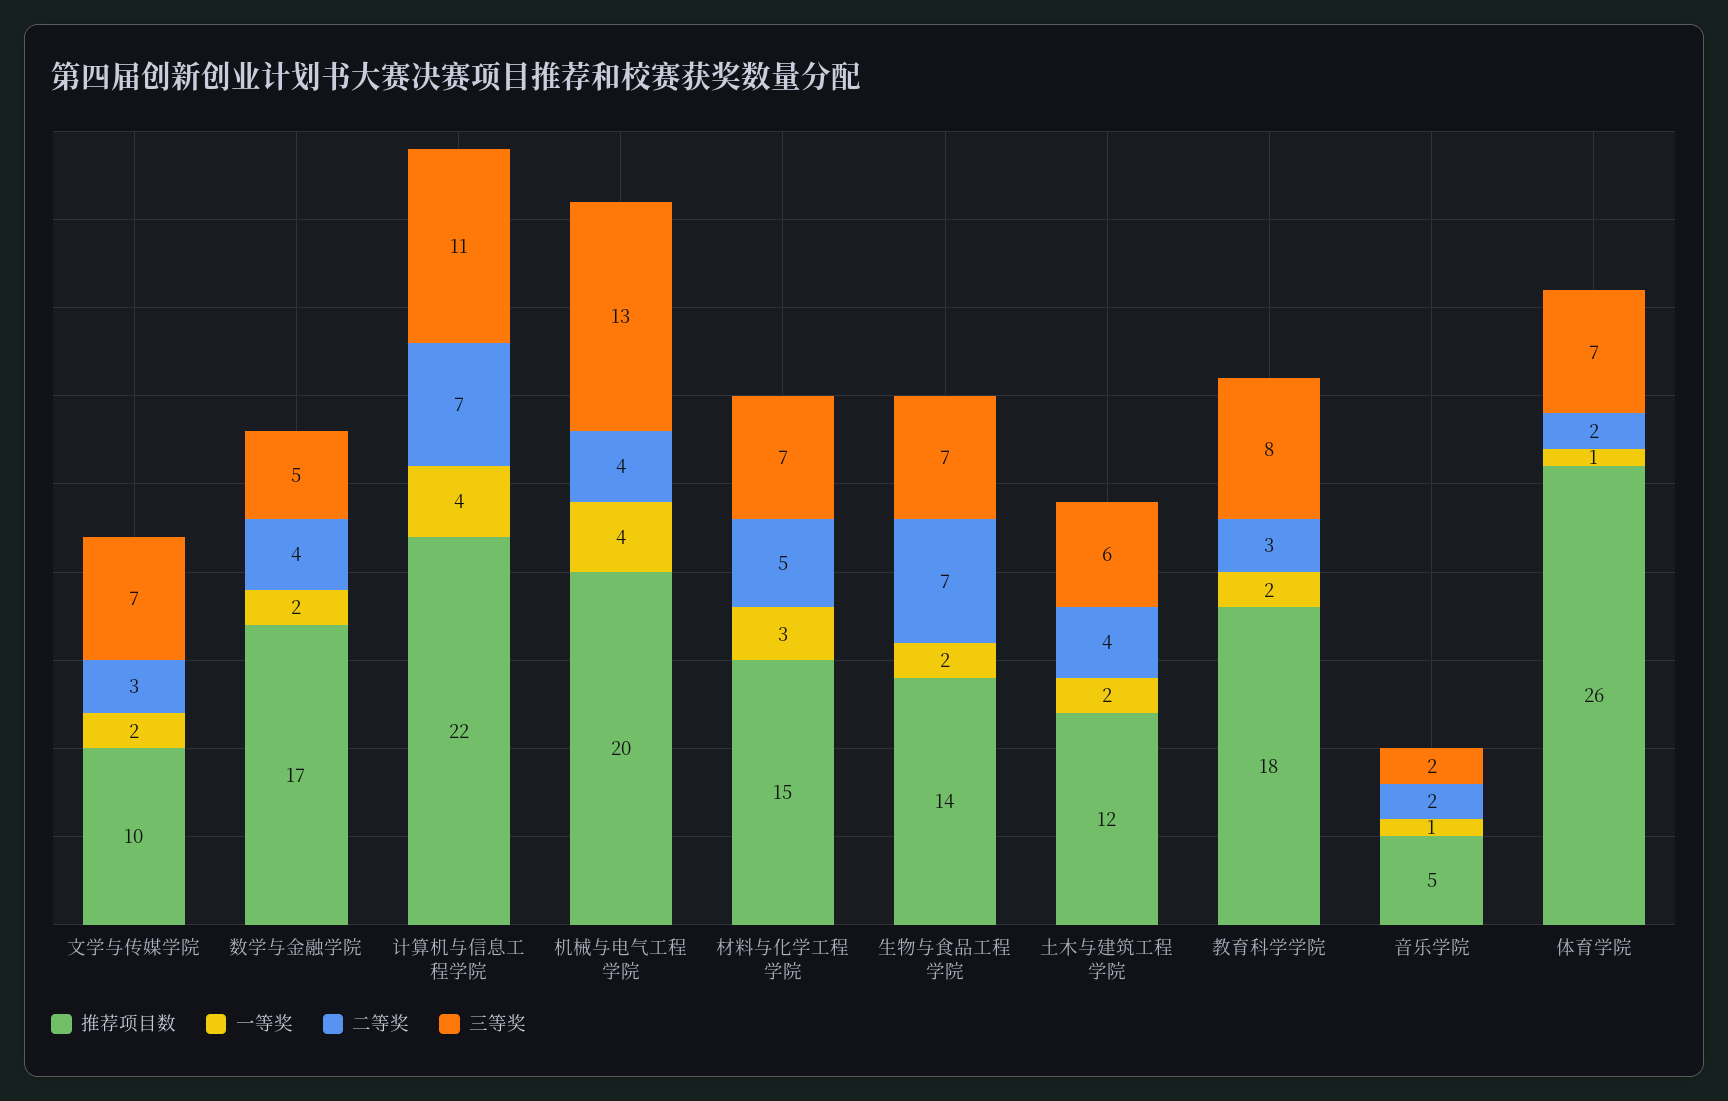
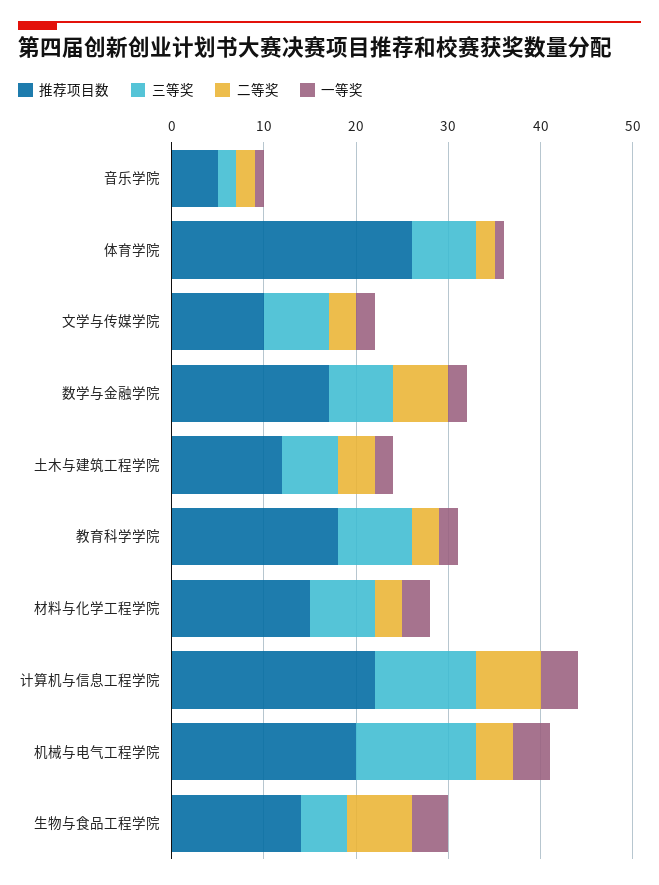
二等奖, 数学与金融学院: 4 -> 6
三等奖, 数学与金融学院: 5 -> 7
二等奖, 材料与化学工程学院: 5 -> 3
一等奖, 生物与食品工程学院: 2 -> 4
三等奖, 生物与食品工程学院: 7 -> 5

